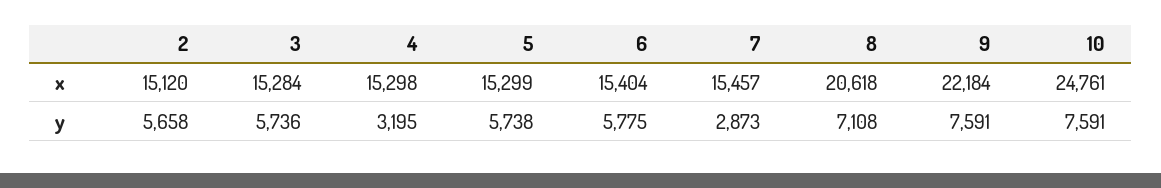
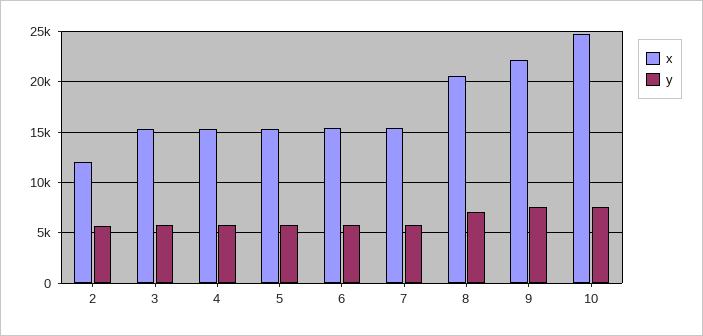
x, 2: 15120 -> 12000
y, 4: 3195 -> 6000
y, 7: 2873 -> 6000

